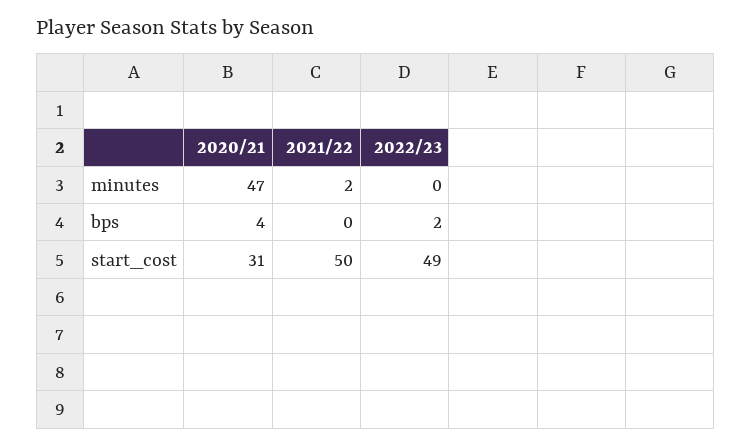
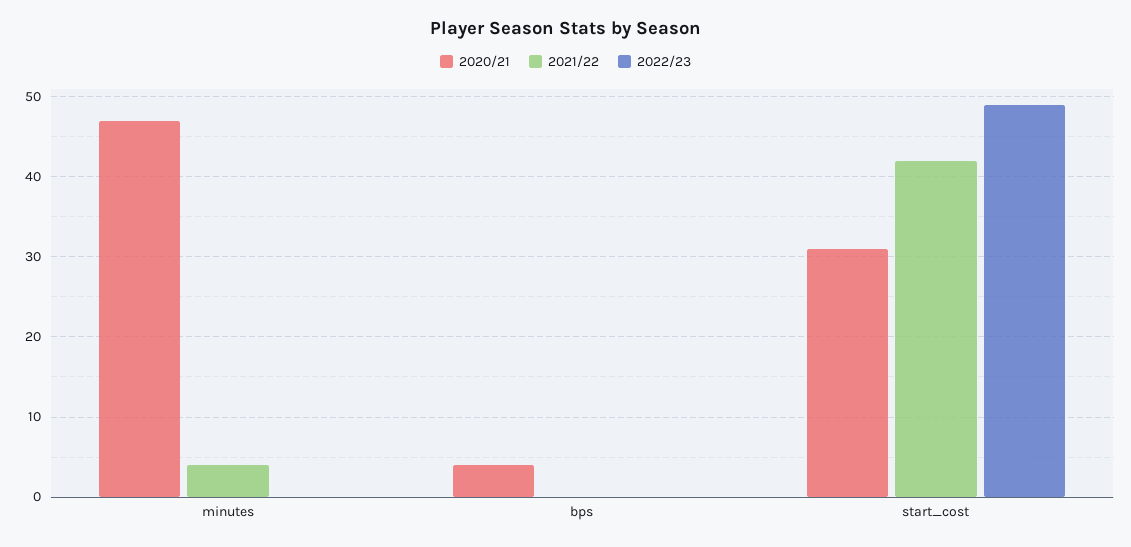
2021/22, minutes: 2 -> 4
2022/23, bps: 2 -> 0
2021/22, start_cost: 50 -> 42

